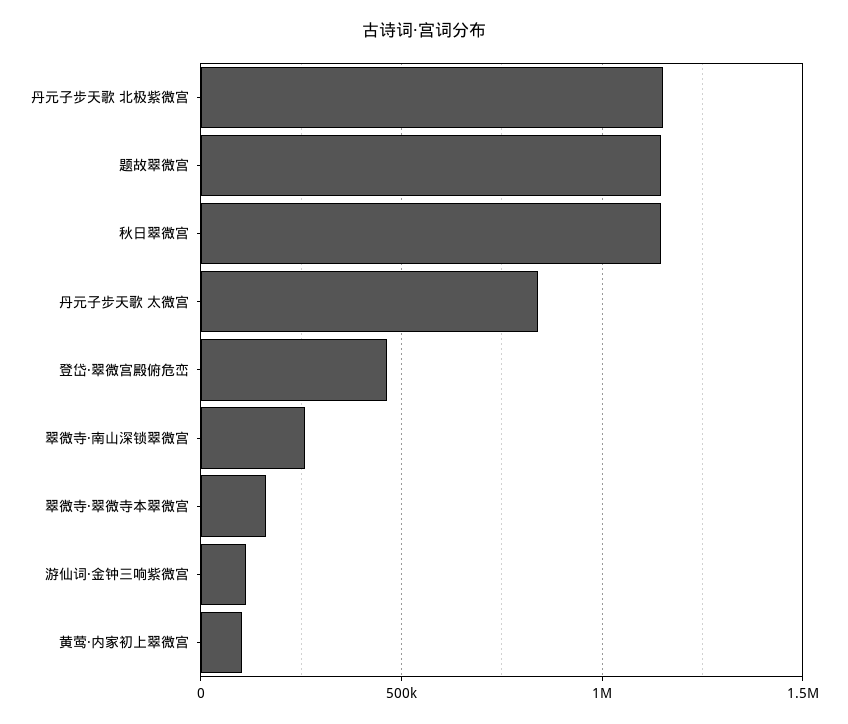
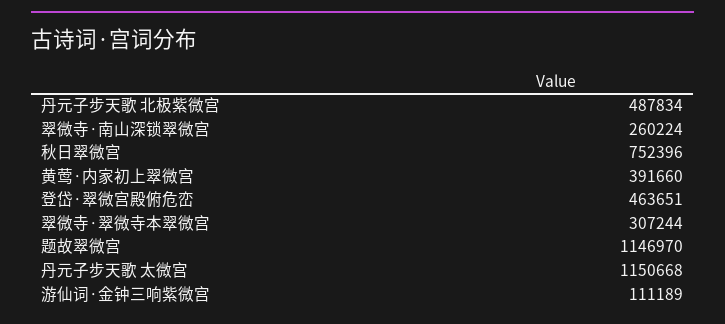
丹元子步天歌 北极紫微宫: 1150000 -> 487834
秋日翠微宫: 1150000 -> 752396
丹元子步天歌 太微宫: 850000 -> 1150668
翠微寺·翠微寺本翠微宫: 150000 -> 307244
黄莺·内家初上翠微宫: 100000 -> 391660

